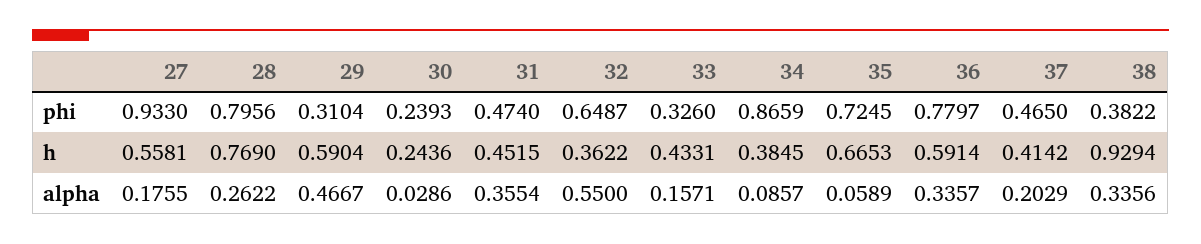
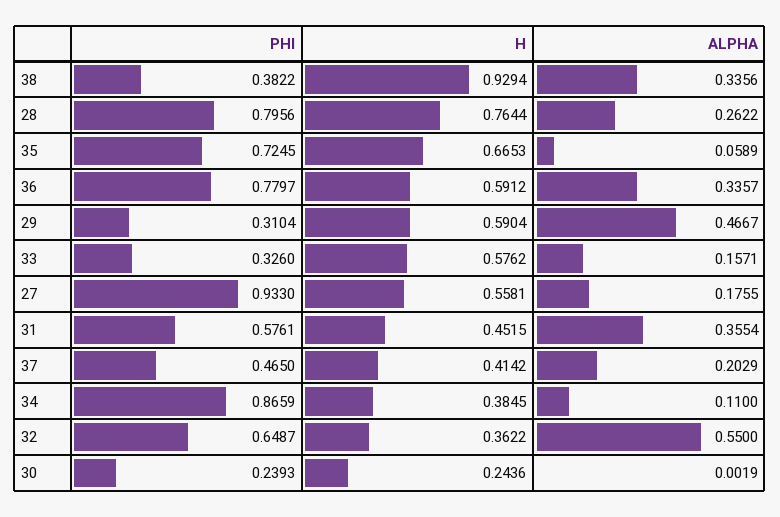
31, phi: 0.474 -> 0.5761
28, h: 0.769 -> 0.7644
33, h: 0.4331 -> 0.5762
36, h: 0.5914 -> 0.5912
30, alpha: 0.0286 -> 0.0019
34, alpha: 0.0857 -> 0.11

